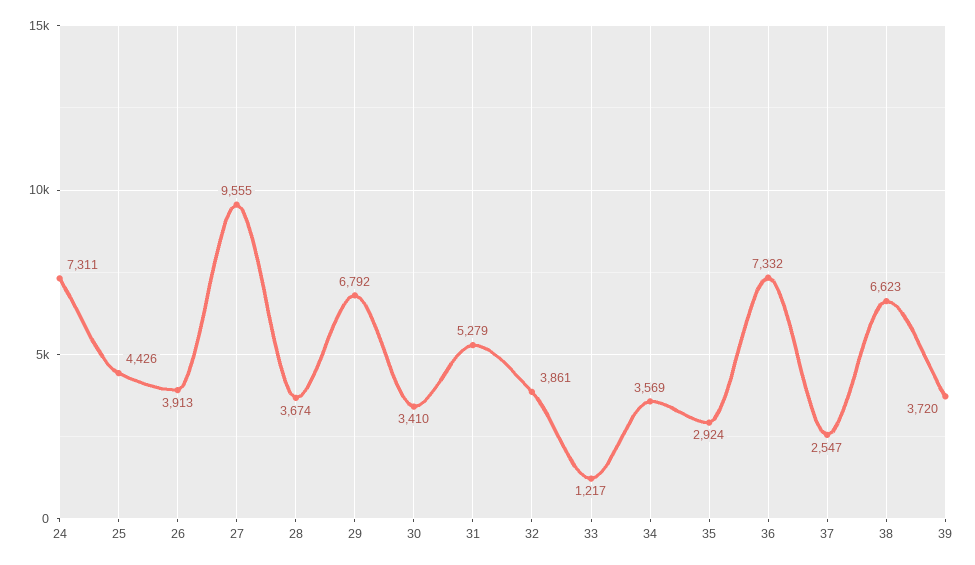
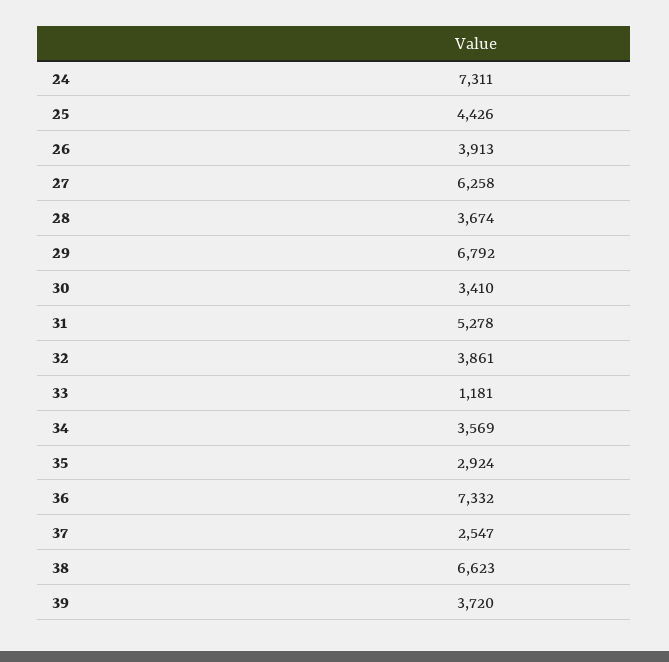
27: 9555 -> 6258
31: 5279 -> 5278
33: 1217 -> 1181

